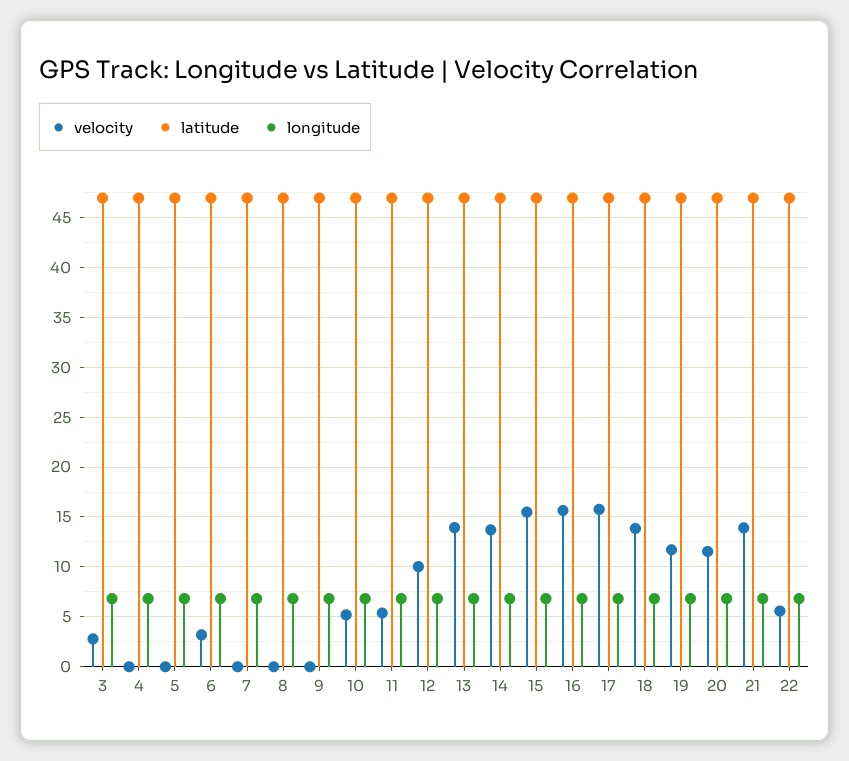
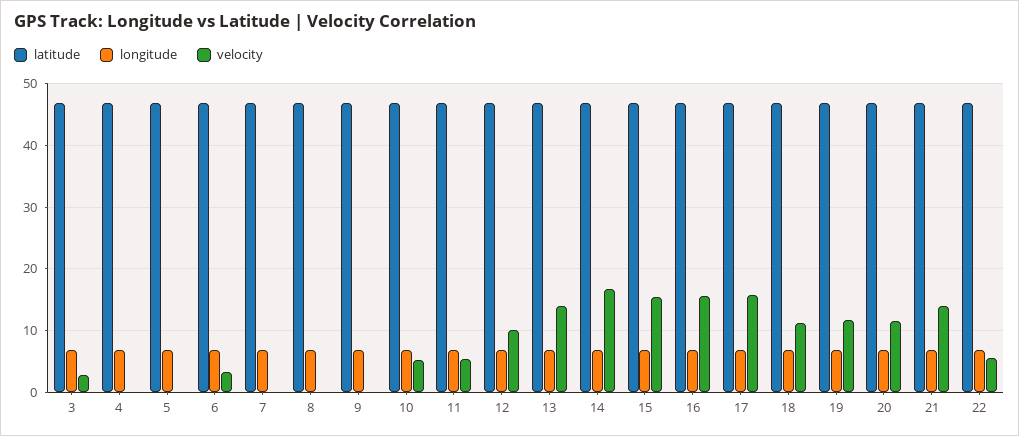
velocity, 14: 14 -> 17
velocity, 18: 14 -> 11

